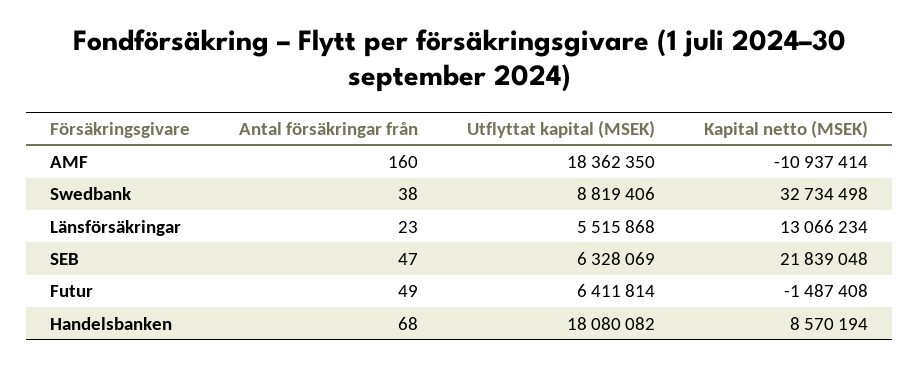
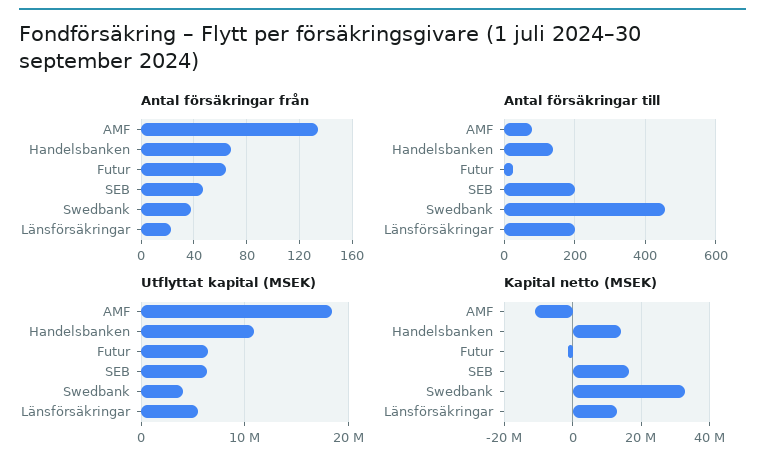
Antal försäkringar från, AMF: 160 -> 135
Utflyttat kapital (MSEK), Swedbank: 8819406 -> 4000000
Kapital netto (MSEK), SEB: 21839048 -> 16000000
Antal försäkringar från, Futur: 49 -> 65
Utflyttat kapital (MSEK), Handelsbanken: 18080082 -> 11000000
Kapital netto (MSEK), Handelsbanken: 8570194 -> 14000000
Antal försäkringar till, AMF: none -> 80
Antal försäkringar till, Handelsbanken: none -> 140
Antal försäkringar till, Futur: none -> 20
Antal försäkringar till, SEB: none -> 200
Antal försäkringar till, Swedbank: none -> 460
Antal försäkringar till, Länsförsäkringar: none -> 200

